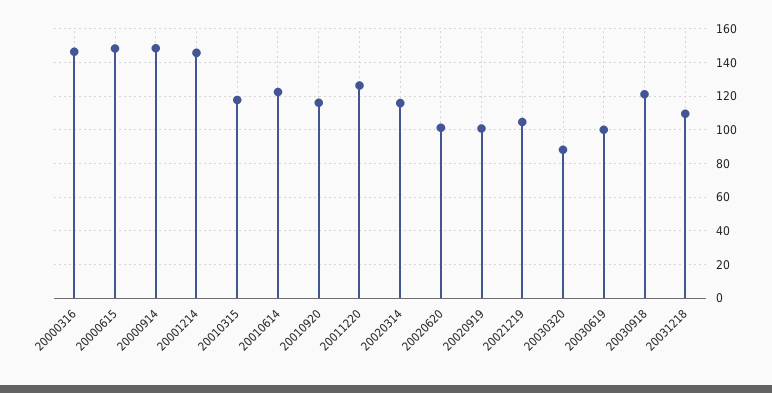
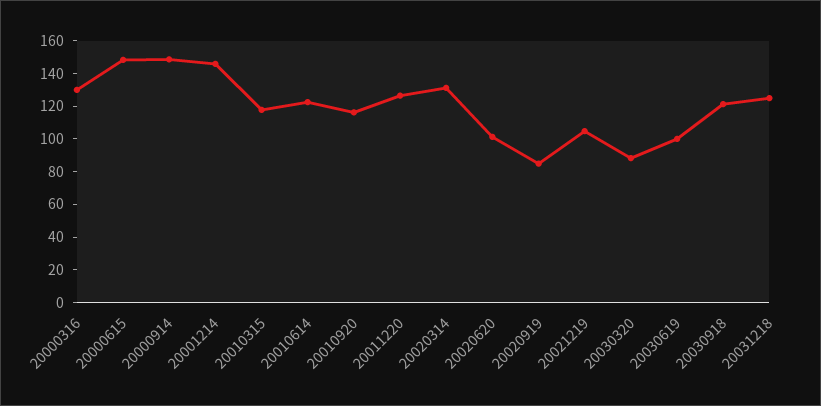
20000316: 145 -> 130
20020314: 115 -> 130
20020919: 100 -> 85
20031218: 110 -> 125

